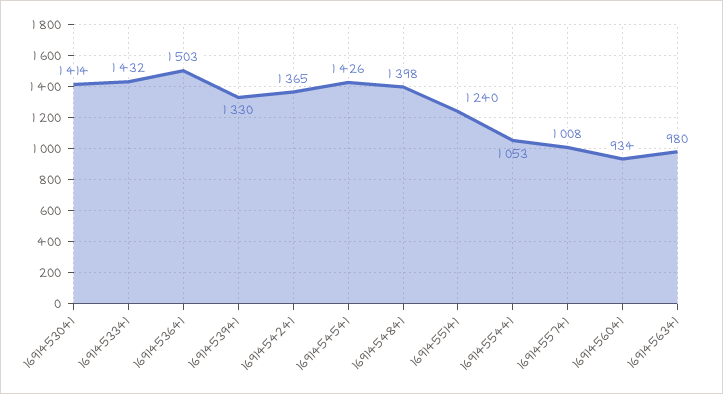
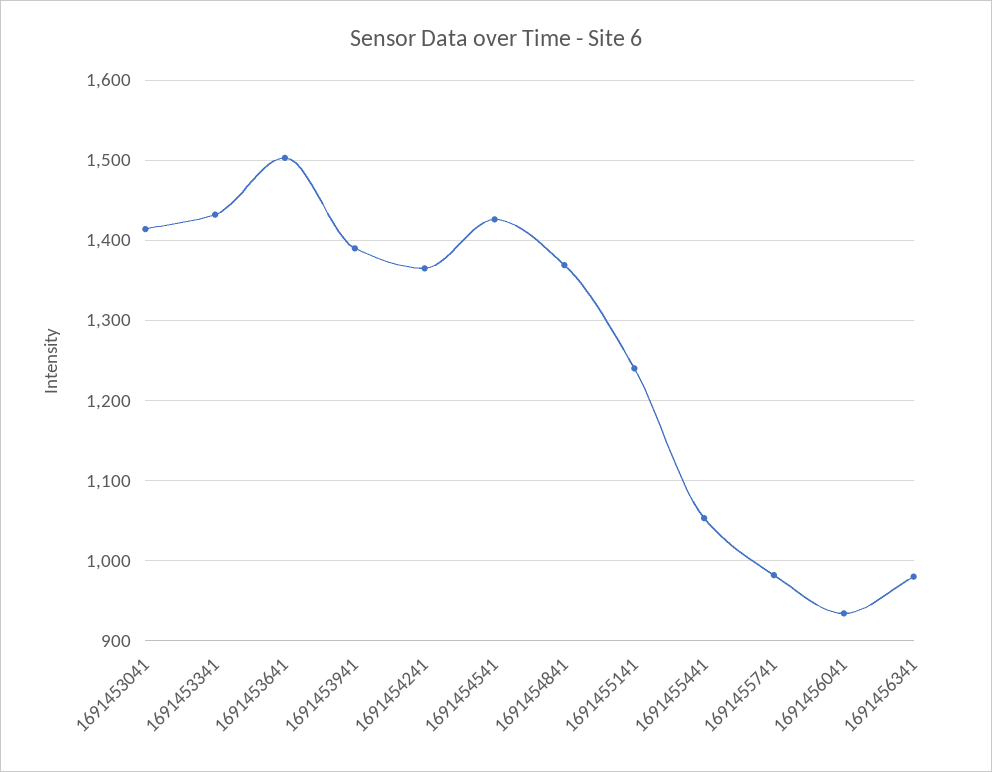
1691453941: 1330 -> 1390
1691454841: 1398 -> 1370
1691455741: 1008 -> 980

